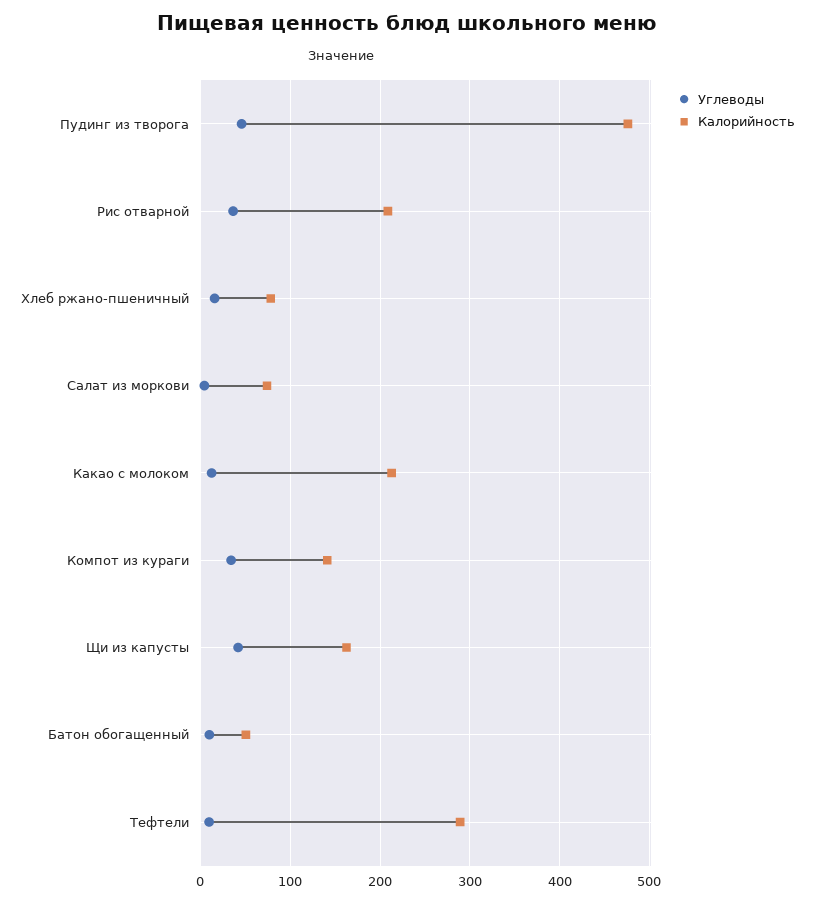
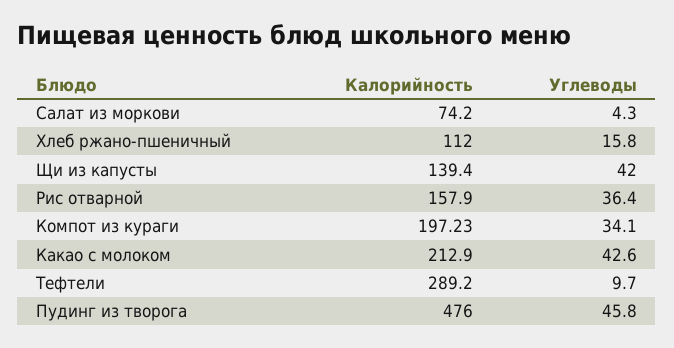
Калорийность, Рис отварной: 210 -> 157.9
Калорийность, Хлеб ржано-пшеничный: 80 -> 112
Углеводы, Какао с молоком: 10 -> 42.6
Калорийность, Компот из кураги: 140 -> 197.23
Калорийность, Щи из капусты: 160 -> 139.4
Углеводы, Батон обогащенный: 10 -> none
Калорийность, Батон обогащенный: 50 -> none

